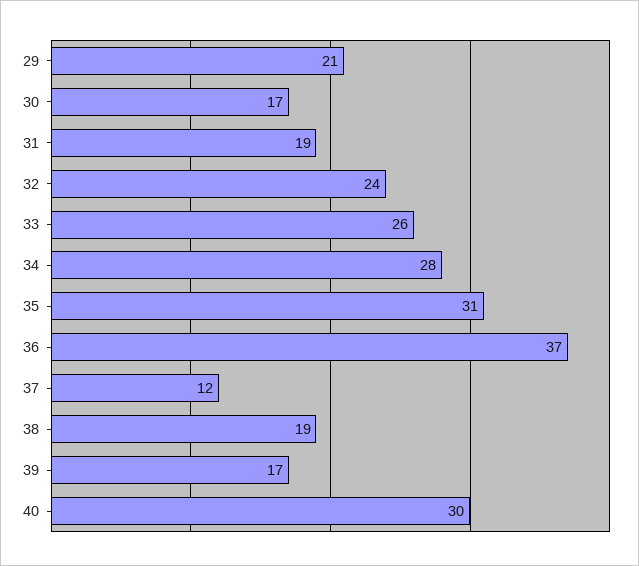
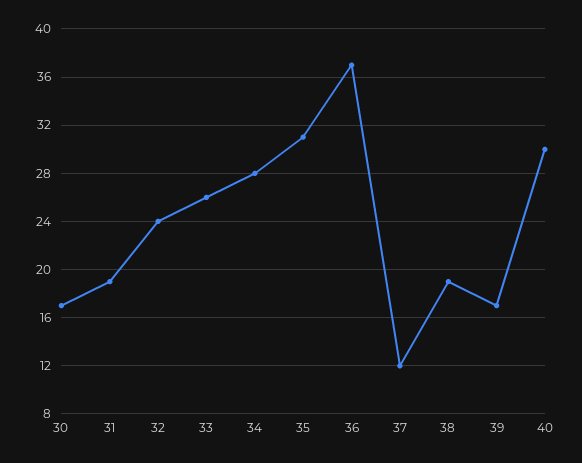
29: 21 -> none

